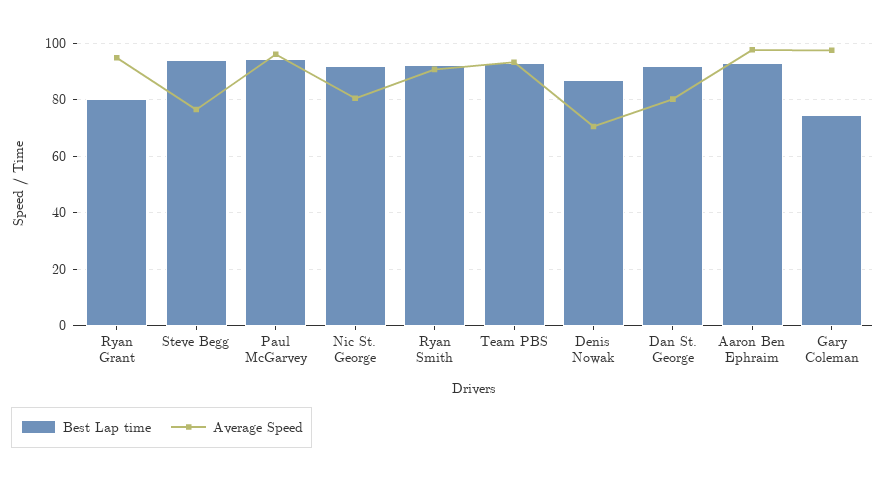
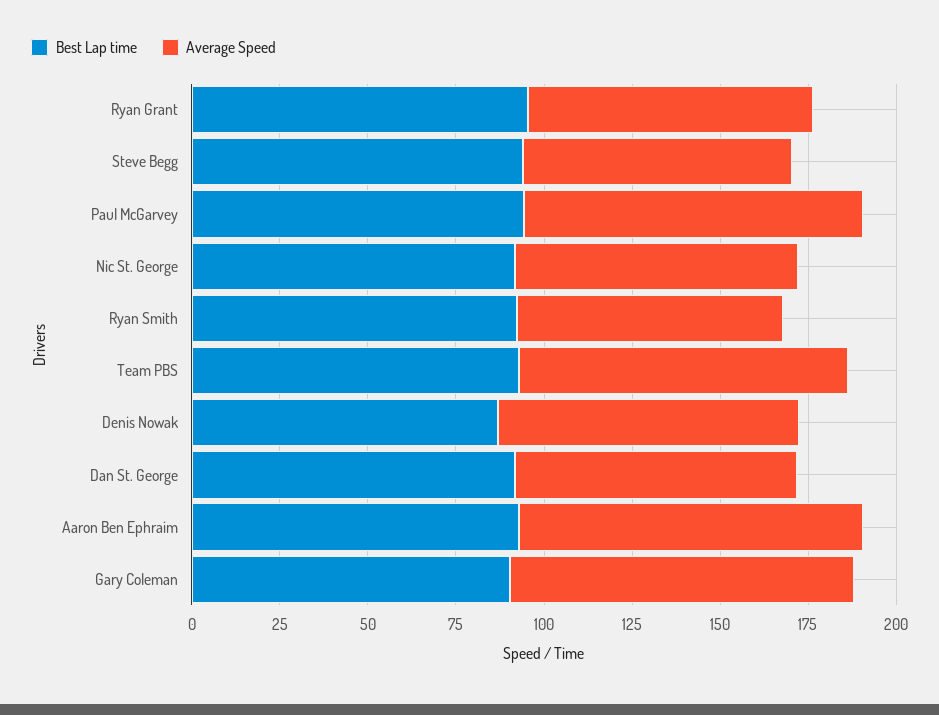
Best Lap time, Ryan Grant: 80 -> 95
Average Speed, Ryan Grant: 95 -> 80
Average Speed, Ryan Smith: 90 -> 75
Average Speed, Denis Nowak: 70 -> 85
Best Lap time, Gary Coleman: 75 -> 90

